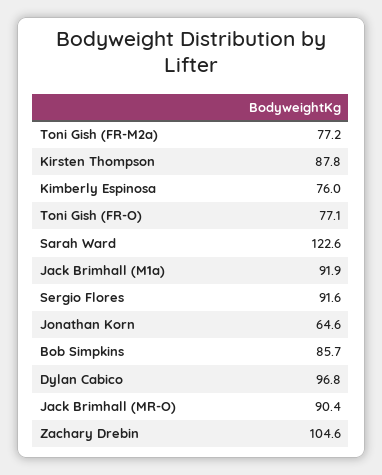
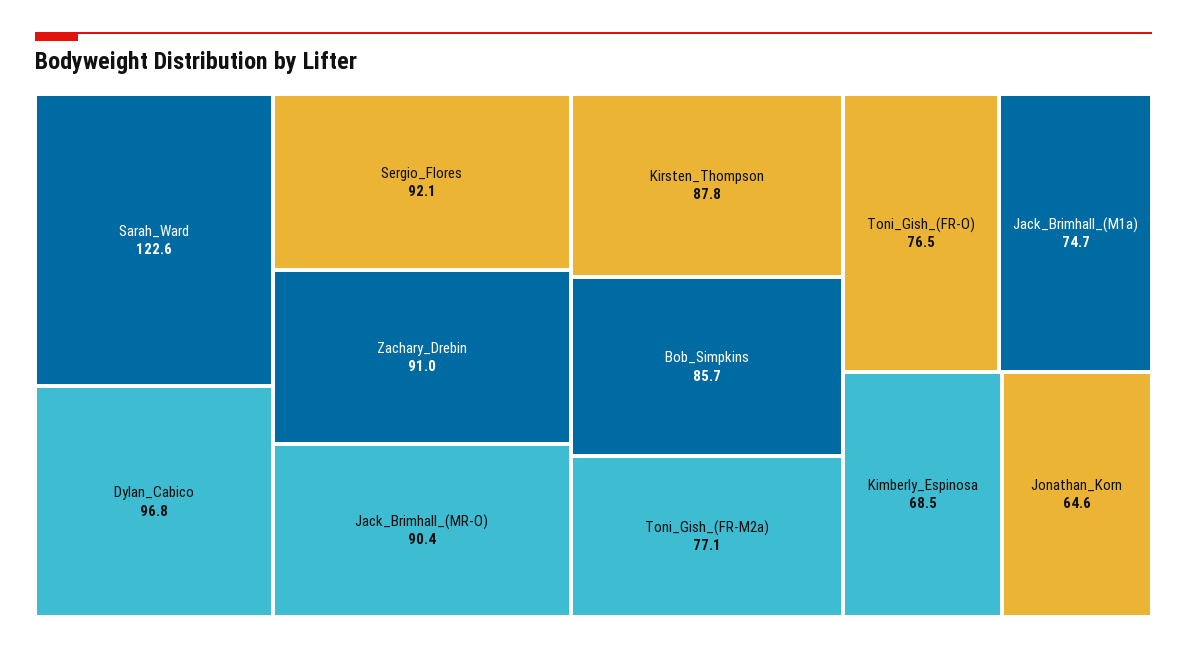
Toni Gish (FR-M2a): 77.2 -> 77.1
Kimberly Espinosa: 76 -> 68.5
Toni Gish (FR-O): 77.1 -> 76.5
Jack Brimhall (M1a): 91.9 -> 74.7
Sergio Flores: 91.6 -> 92.1
Zachary Drebin: 104.6 -> 91

